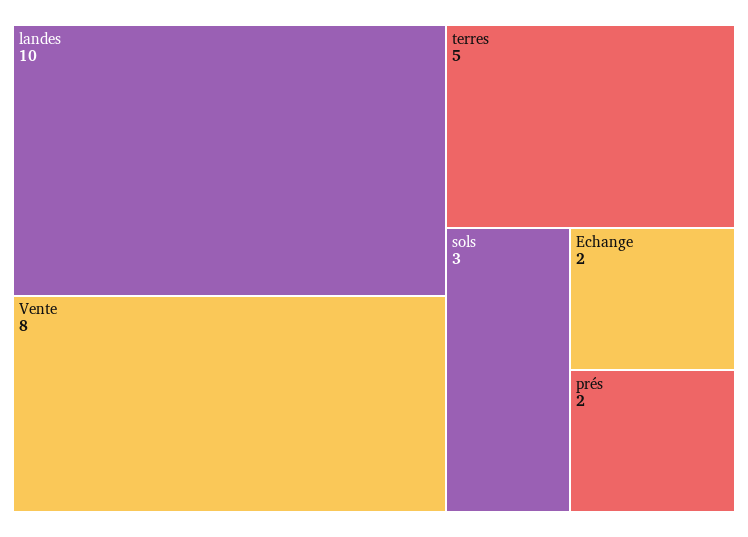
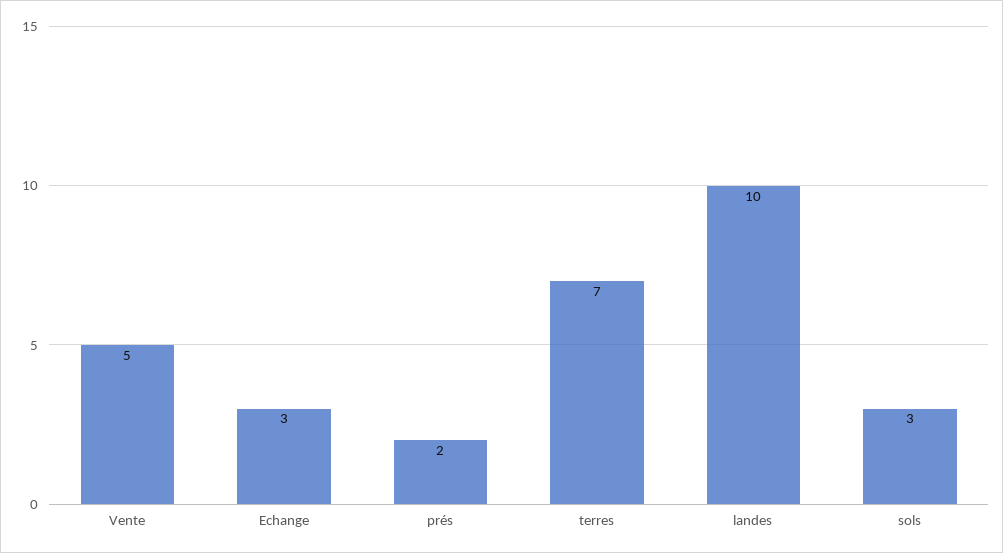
Vente: 8 -> 5
terres: 5 -> 7
Echange: 2 -> 3

